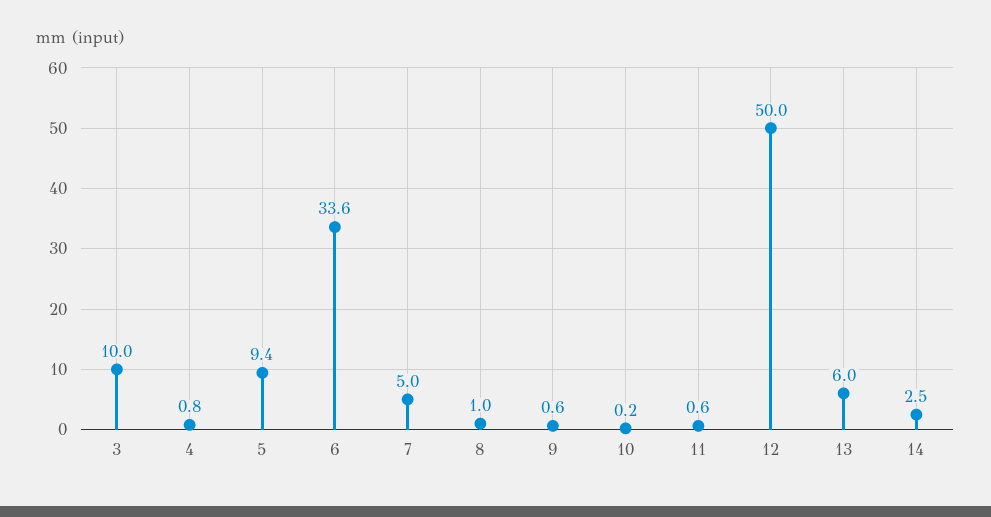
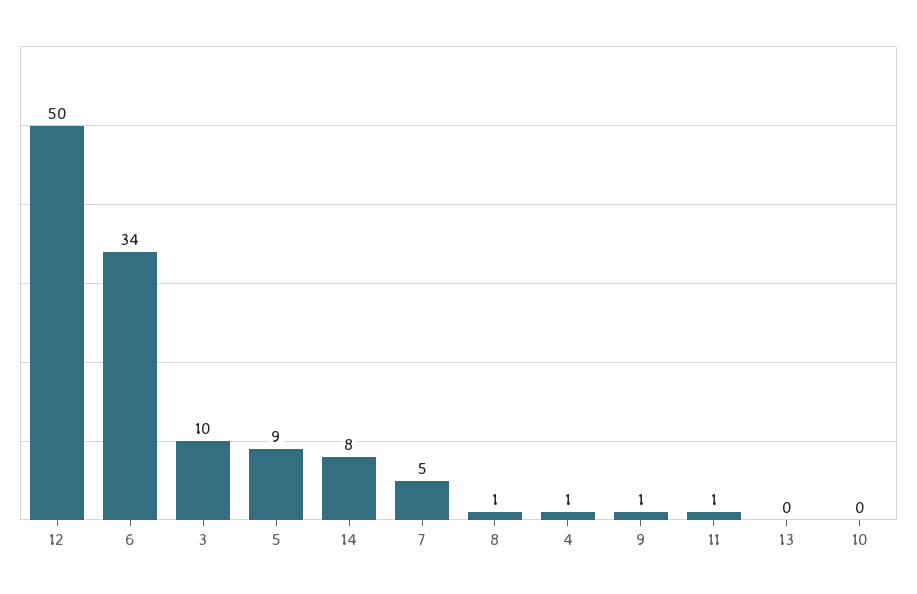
13: 6 -> 0
14: 2.5 -> 8

